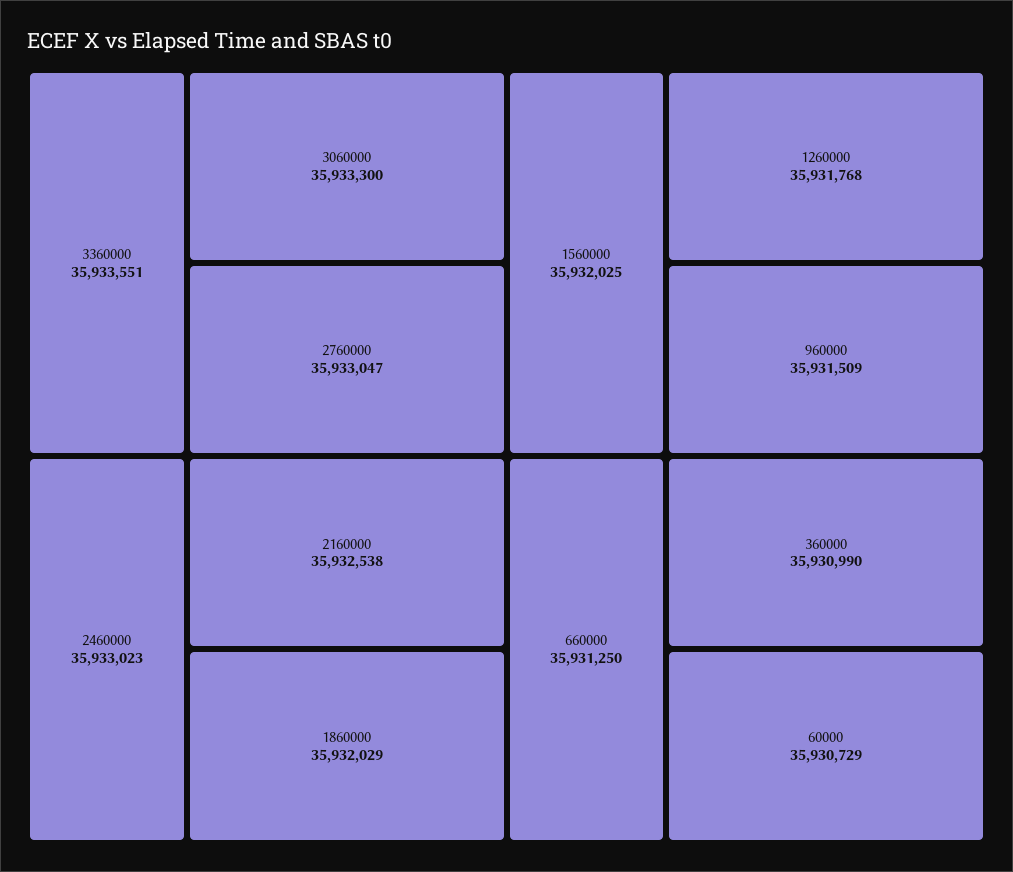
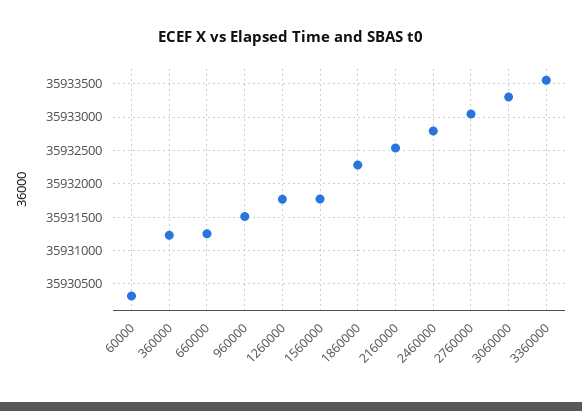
2460000: 35933023 -> 35932800
1860000: 35932029 -> 35932300
1560000: 35932025 -> 35931800
360000: 35930990 -> 35931200
60000: 35930729 -> 35930300

